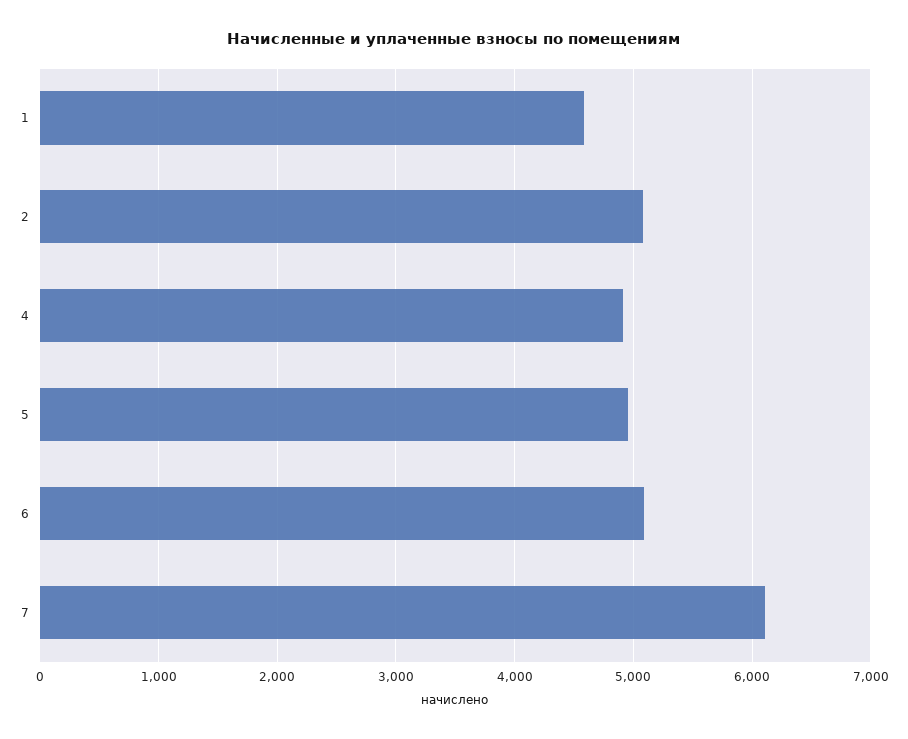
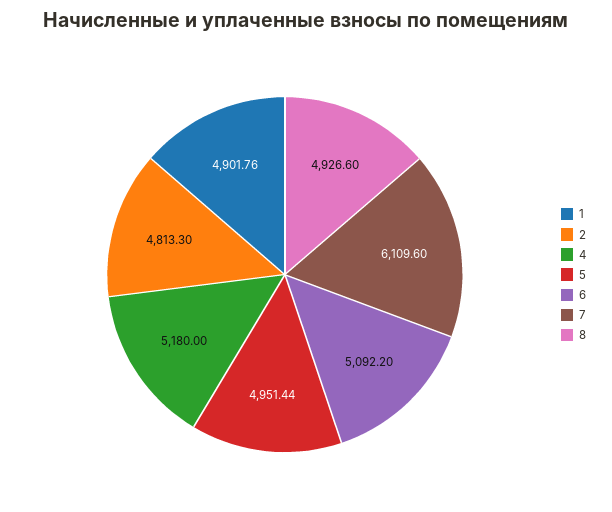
1: 4600 -> 4901.76
2: 5100 -> 4813.3
4: 4900 -> 5180
8: none -> 4926.6

